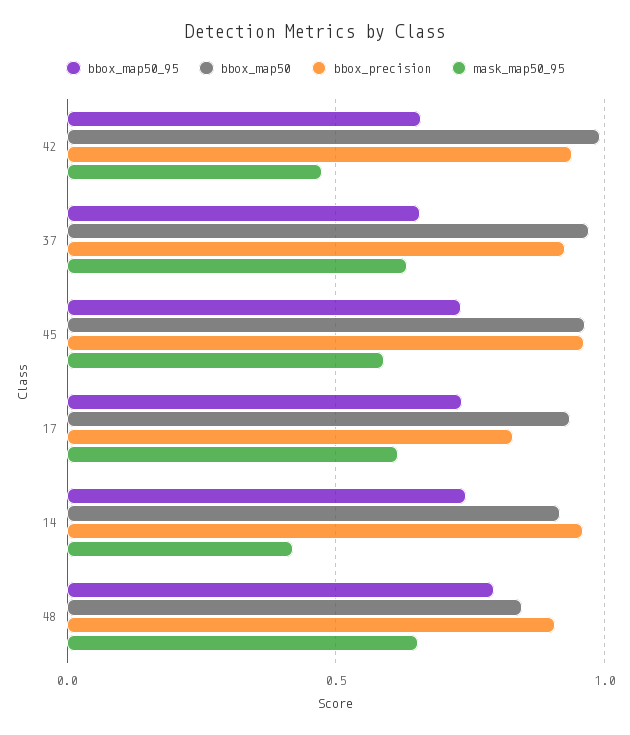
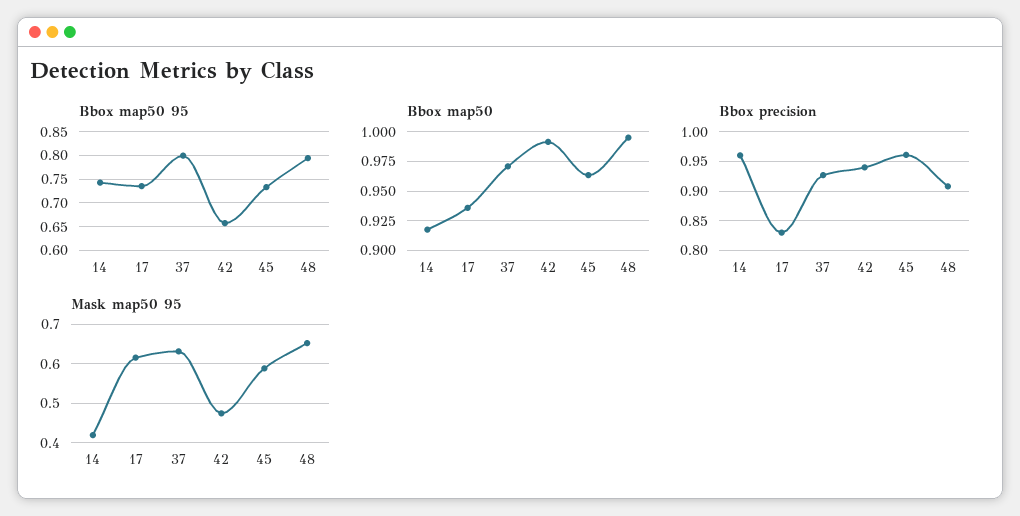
bbox_map50_95, 37: 0.65 -> 0.8
bbox_map50, 48: 0.85 -> 1

